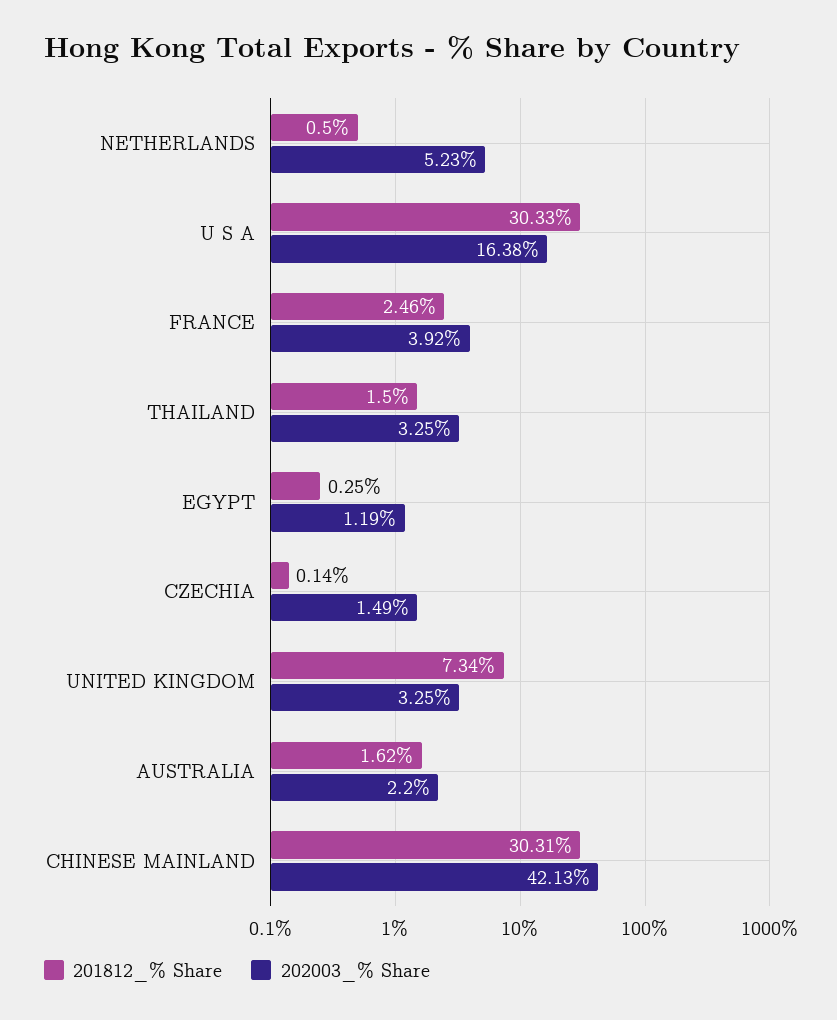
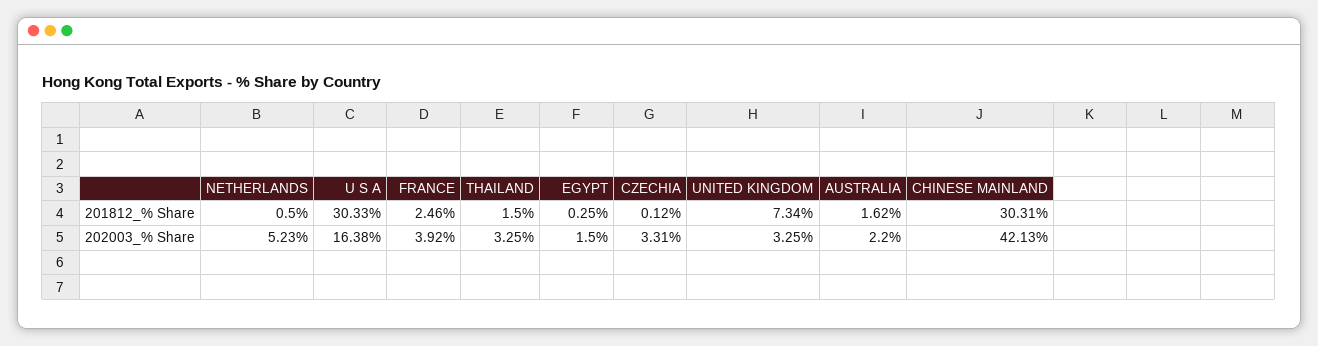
202003_% Share, EGYPT: 1.19 -> 1.5
201812_% Share, CZECHIA: 0.14 -> 0.12
202003_% Share, CZECHIA: 1.49 -> 3.31

